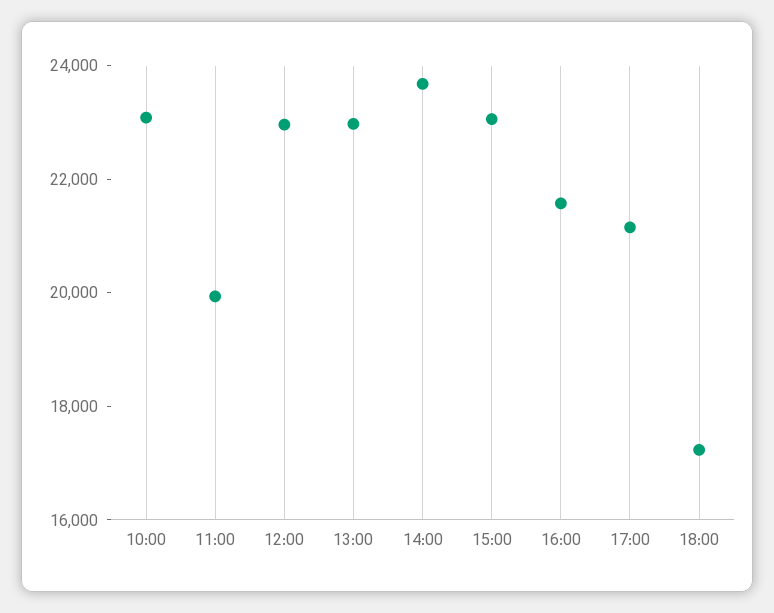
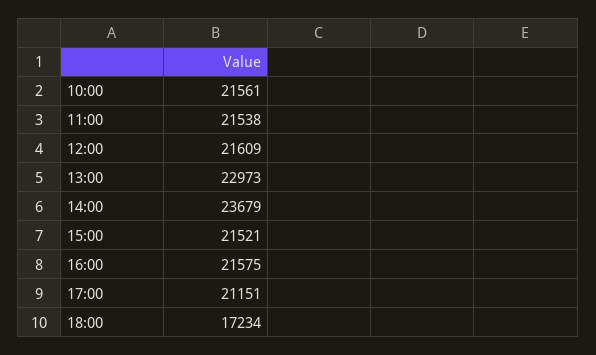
10:00: 23000 -> 21561
11:00: 20000 -> 21538
12:00: 23000 -> 21609
15:00: 23000 -> 21521

